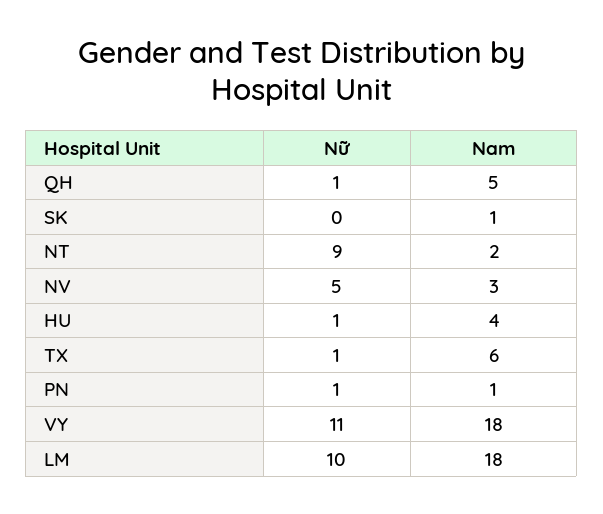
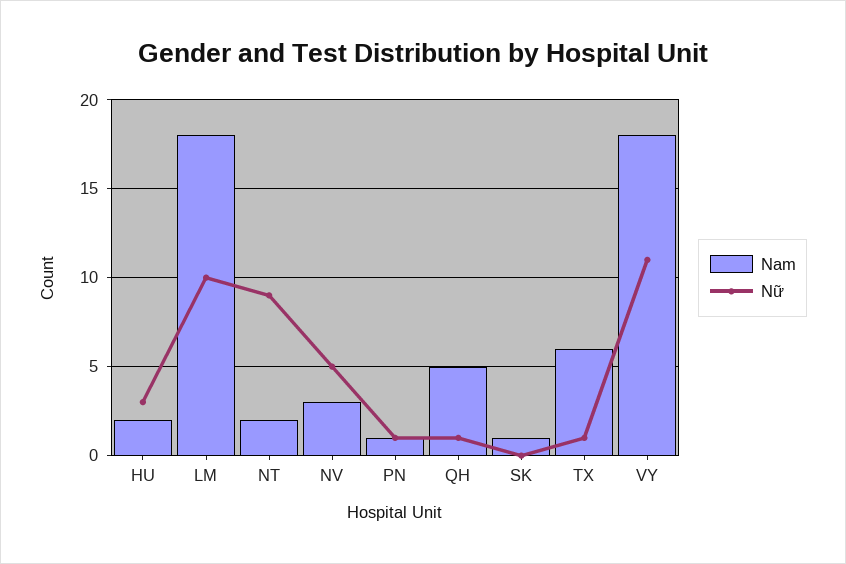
Nữ, HU: 1 -> 3
Nam, HU: 4 -> 2

